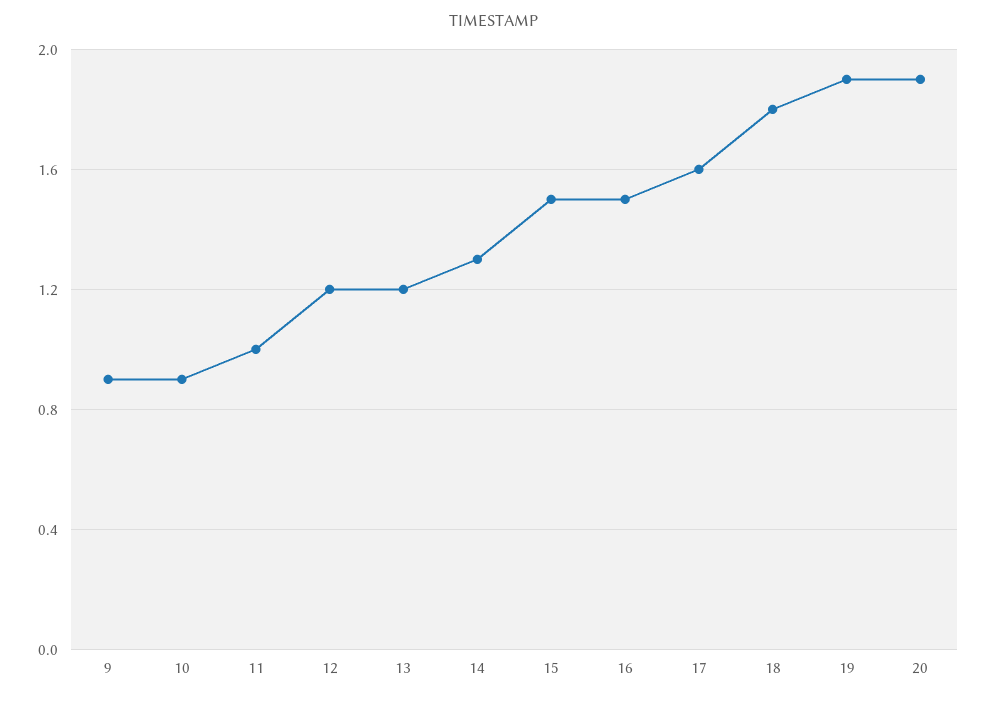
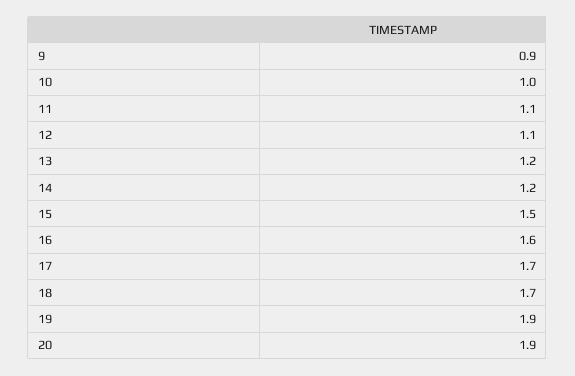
10: 0.9 -> 1
11: 1 -> 1.1
12: 1.2 -> 1.1
14: 1.3 -> 1.2
16: 1.5 -> 1.6
17: 1.6 -> 1.7
18: 1.8 -> 1.7

